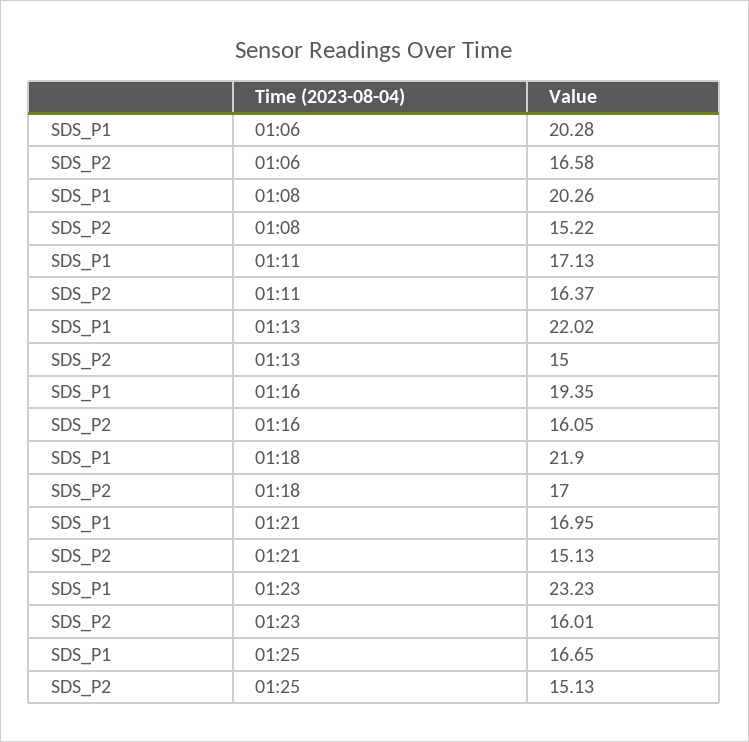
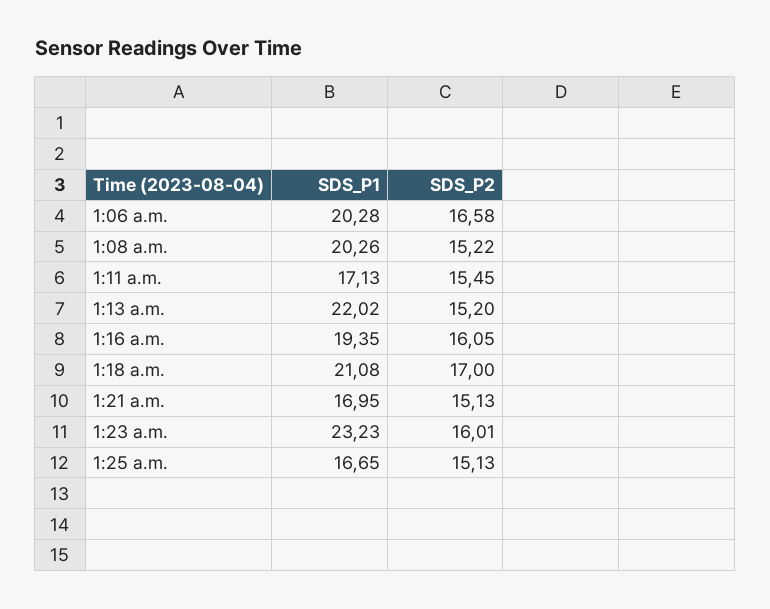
SDS_P2, 01:11: 16.37 -> 15.45
SDS_P2, 01:13: 15 -> 15.2
SDS_P1, 01:18: 21.9 -> 21.08

